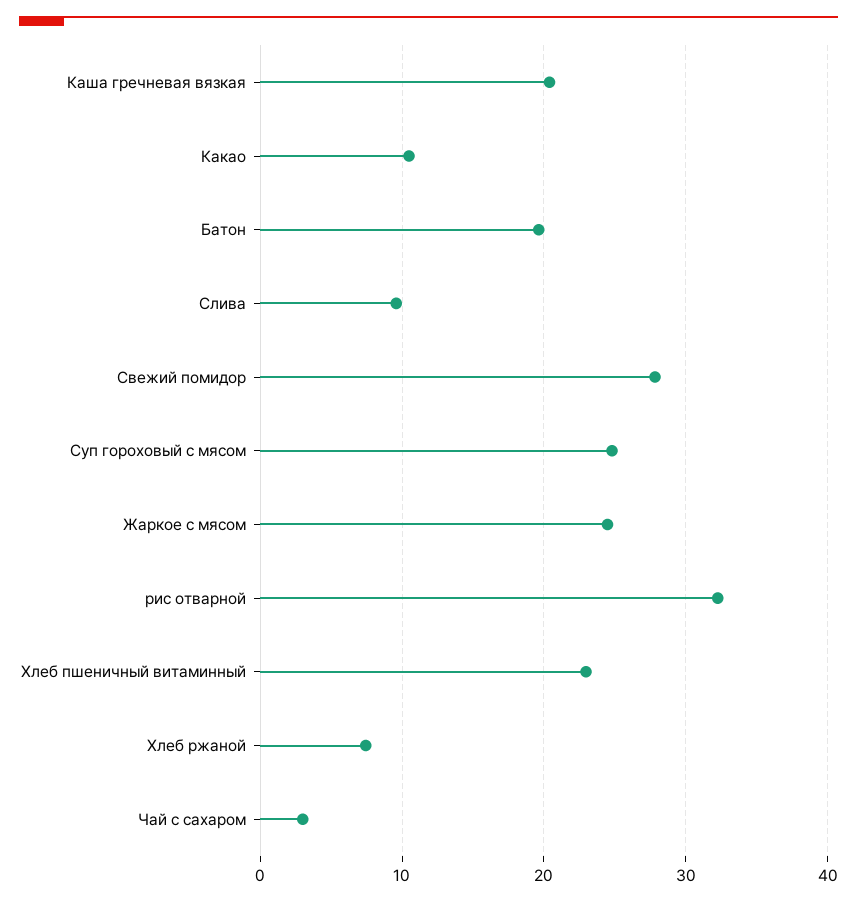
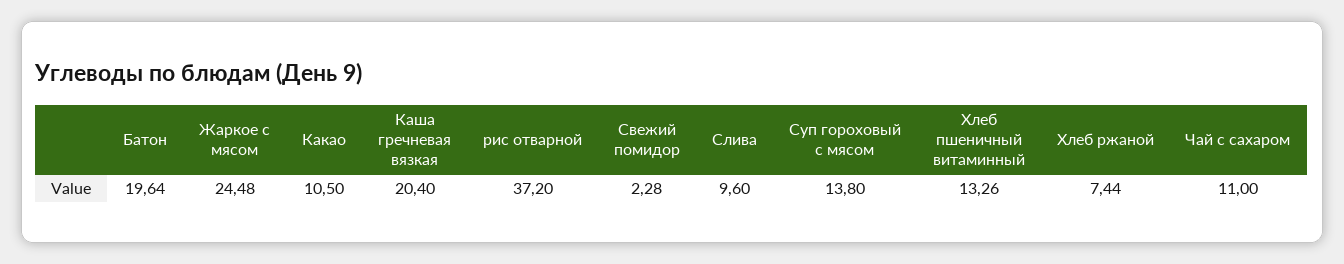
Свежий помидор: 28 -> 2.28
Суп гороховый с мясом: 25 -> 13.8
рис отварной: 32 -> 37.2
Хлеб пшеничный витаминный: 23 -> 13.26
Чай с сахаром: 3 -> 11

